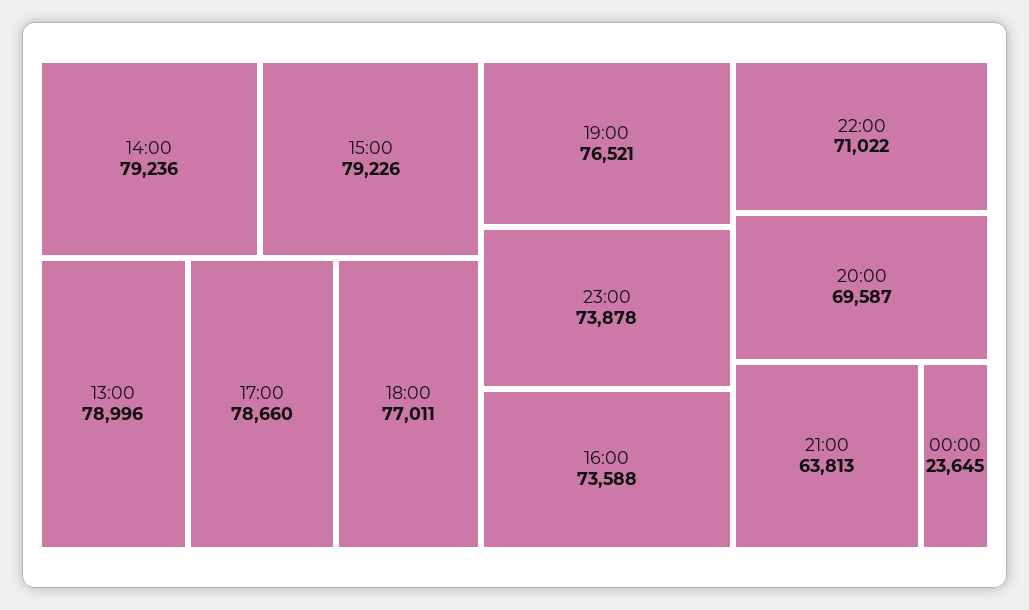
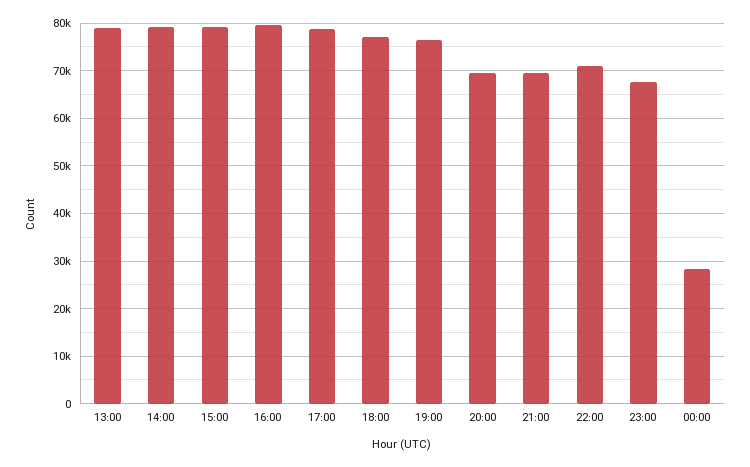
23:00: 73878 -> 68000
16:00: 73588 -> 80000
21:00: 63813 -> 70000
00:00: 23645 -> 28000

